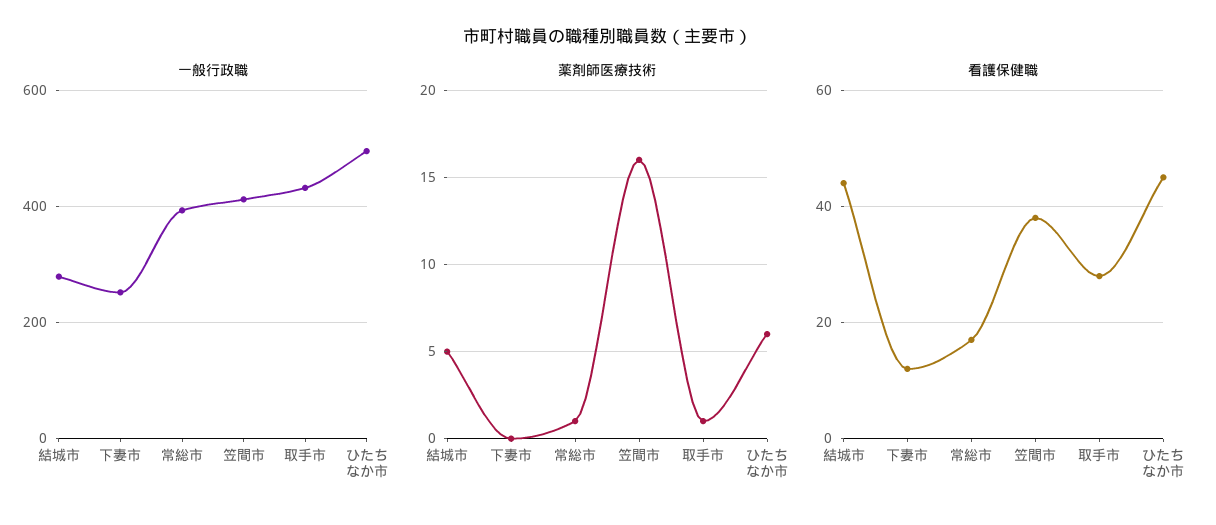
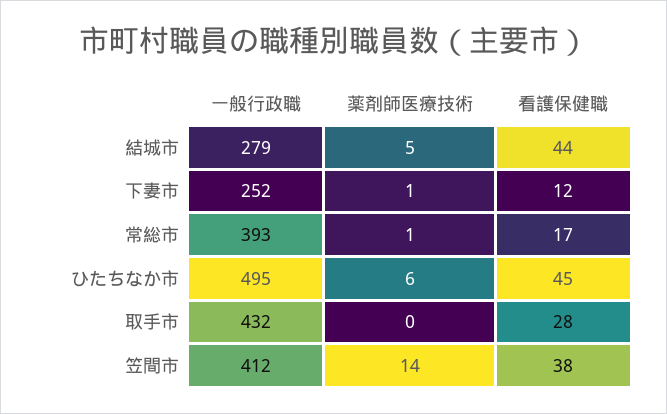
薬剤師医療技術, 下妻市: 0 -> 1
薬剤師医療技術, 笠間市: 16 -> 14
薬剤師医療技術, 取手市: 1 -> 0

